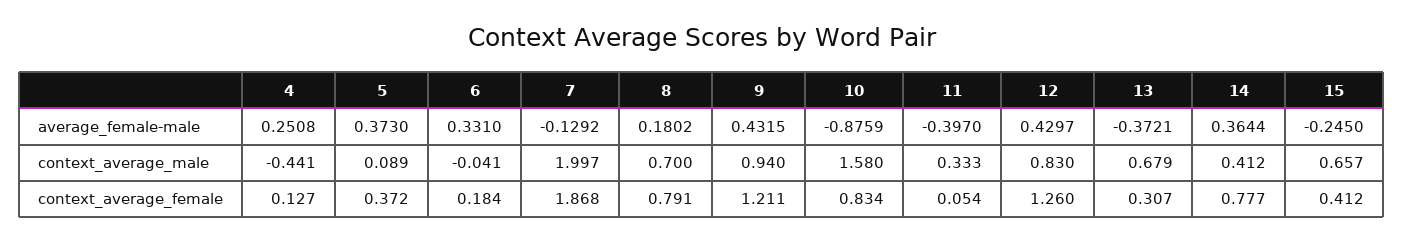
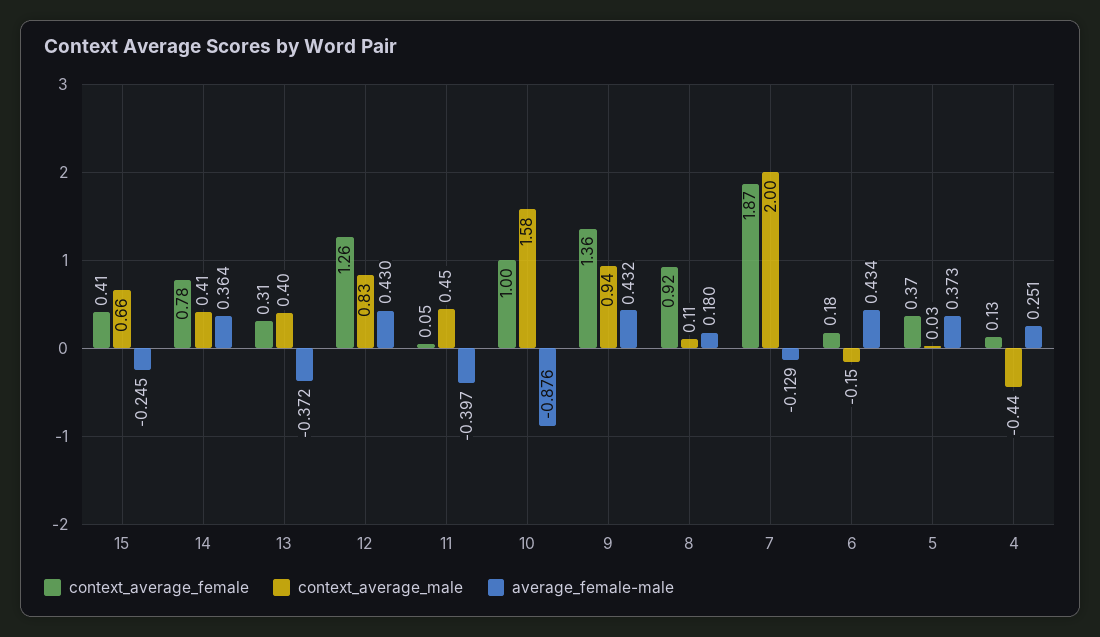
average_female-male, 6: 0.331 -> 0.434
context_average_male, 5: 0.089 -> 0.03
context_average_male, 6: -0.041 -> -0.15
context_average_male, 8: 0.7 -> 0.11
context_average_male, 11: 0.333 -> 0.45
context_average_male, 13: 0.679 -> 0.4
context_average_female, 8: 0.791 -> 0.92
context_average_female, 9: 1.211 -> 1.36
context_average_female, 10: 0.834 -> 1

